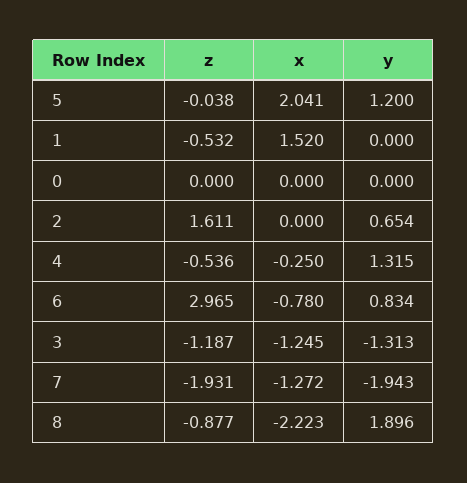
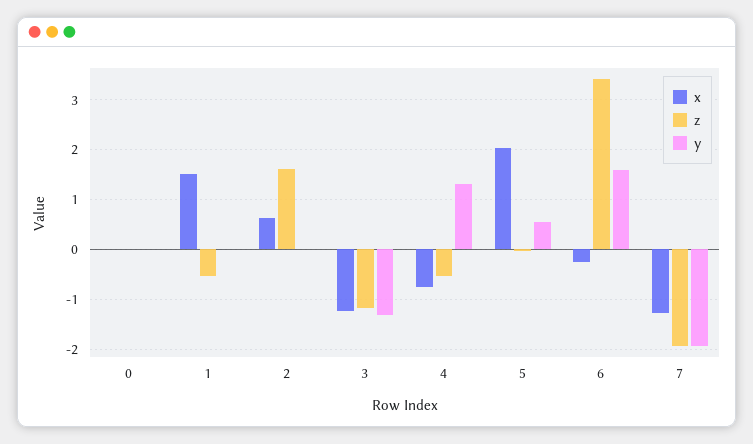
y, 5: 1.2 -> 0.6
x, 2: 0 -> 0.6
y, 2: 0.654 -> 0
x, 4: -0.25 -> -0.8
z, 6: 2.965 -> 3.4
x, 6: -0.78 -> -0.2
y, 6: 0.834 -> 1.6
z, 8: -0.877 -> none
x, 8: -2.223 -> none
y, 8: 1.896 -> none

